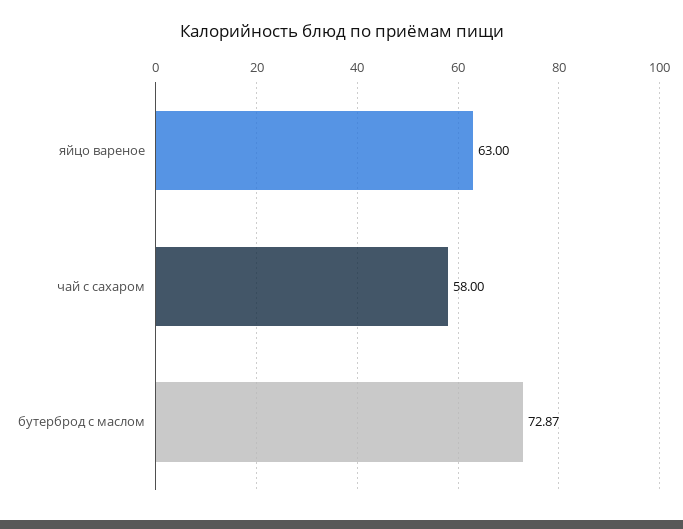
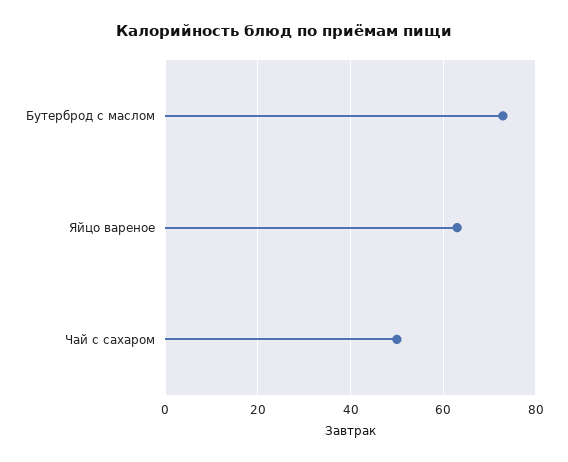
чай с сахаром: 58 -> 50

